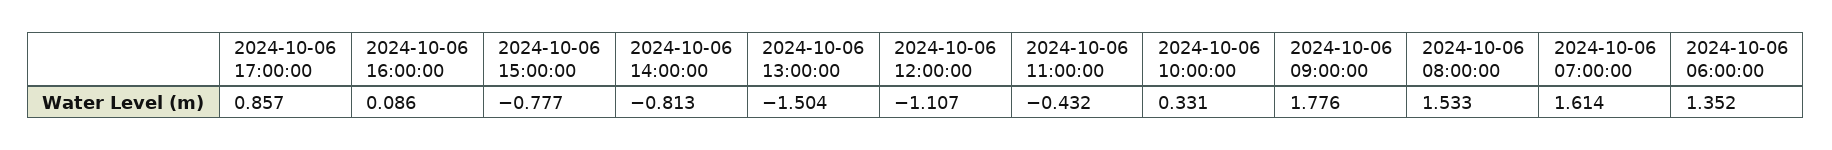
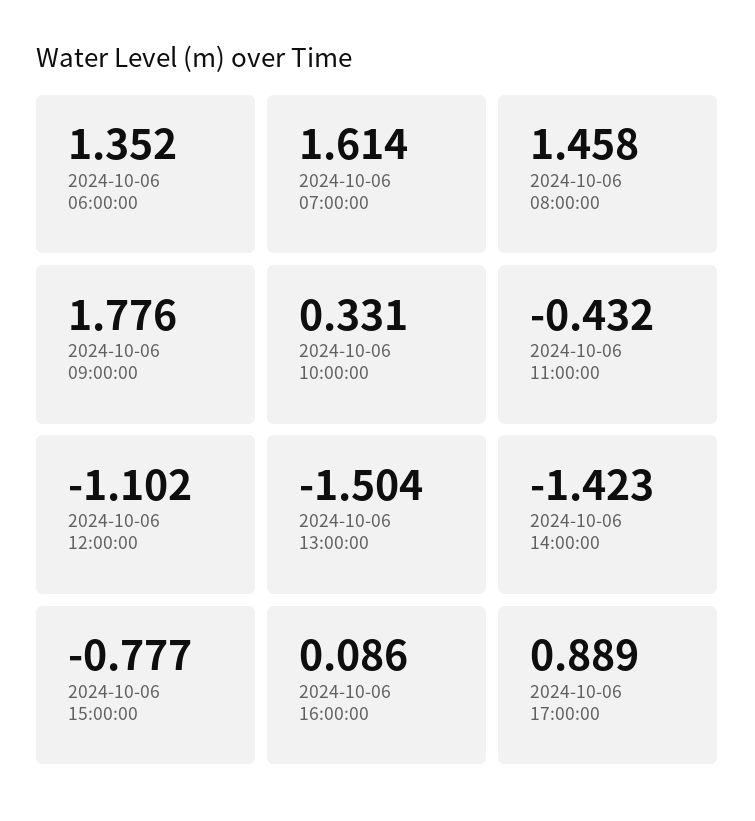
2024-10-06 17:00:00: 0.857 -> 0.889
2024-10-06 14:00:00: -0.813 -> -1.423
2024-10-06 12:00:00: -1.107 -> -1.102
2024-10-06 08:00:00: 1.533 -> 1.458

